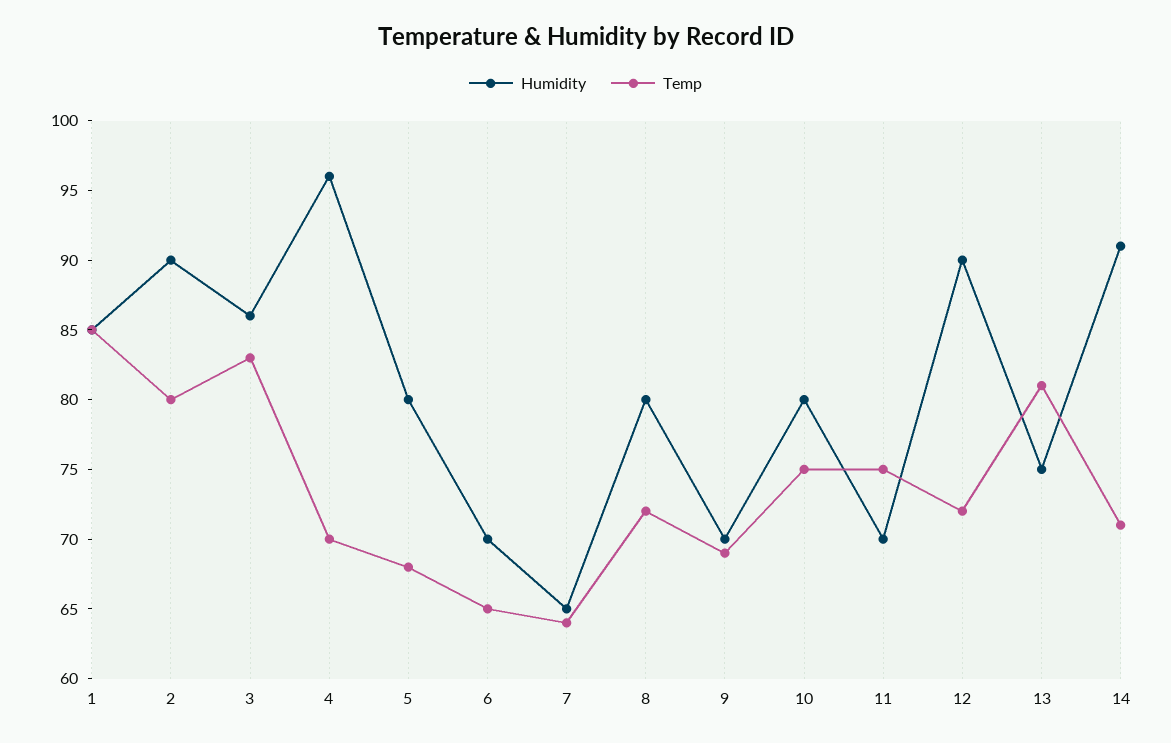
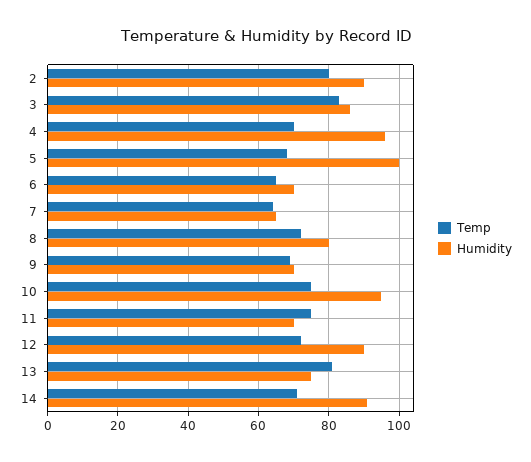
Humidity, 1: 85 -> none
Temp, 1: 85 -> none
Humidity, 5: 80 -> 100
Humidity, 10: 80 -> 95

